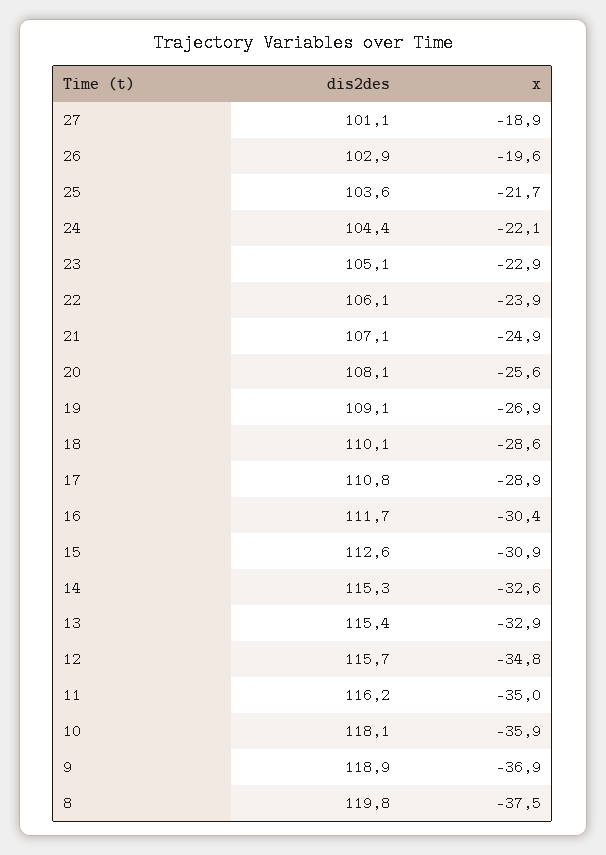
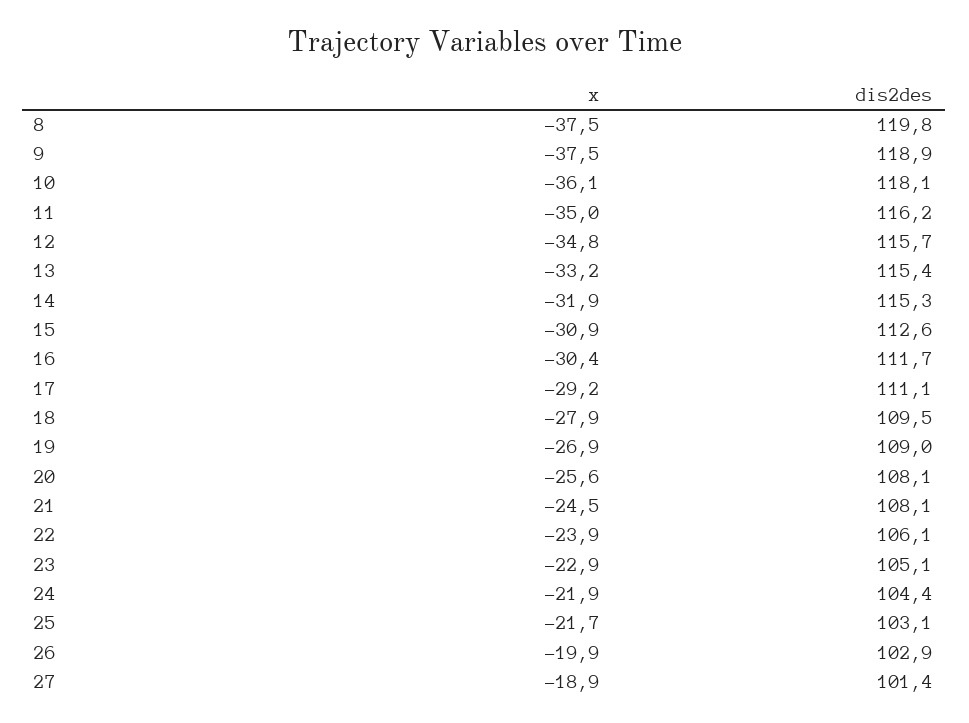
dis2des, 27: 101.1 -> 101.4
x, 26: -19.6 -> -19.9
dis2des, 25: 103.6 -> 103.1
x, 24: -22.1 -> -21.9
dis2des, 21: 107.1 -> 108.1
x, 21: -24.9 -> -24.5
dis2des, 19: 109.1 -> 109
dis2des, 18: 110.1 -> 109.5
x, 18: -28.6 -> -27.9
dis2des, 17: 110.8 -> 111.1
x, 17: -28.9 -> -29.2
x, 14: -32.6 -> -31.9
x, 13: -32.9 -> -33.2
x, 10: -35.9 -> -36.1
x, 9: -36.9 -> -37.5

